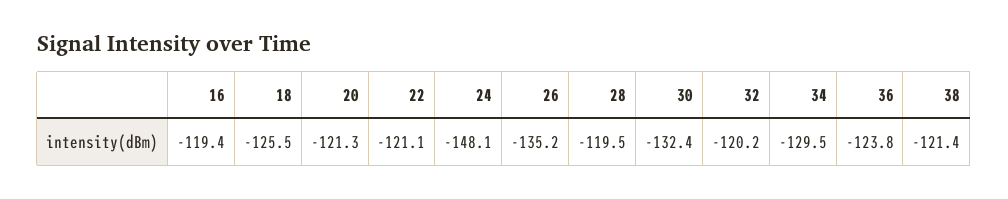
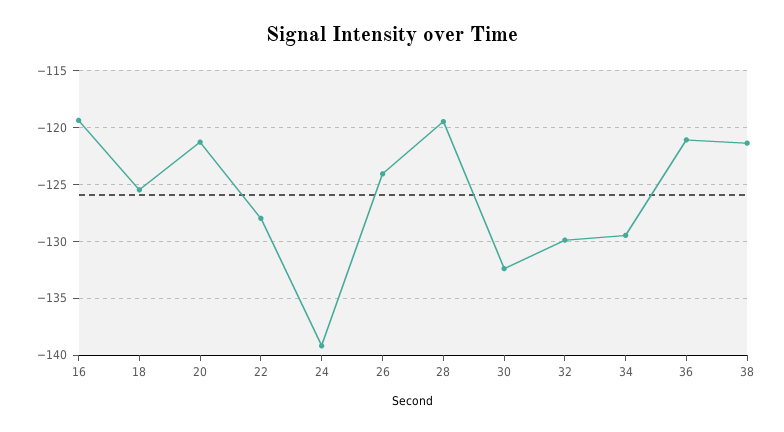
22: -121.1 -> -128
24: -148.1 -> -139
26: -135.2 -> -124
32: -120.2 -> -130
36: -123.8 -> -121

